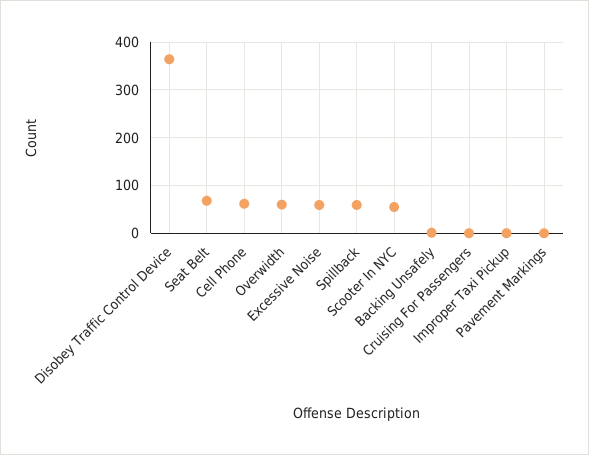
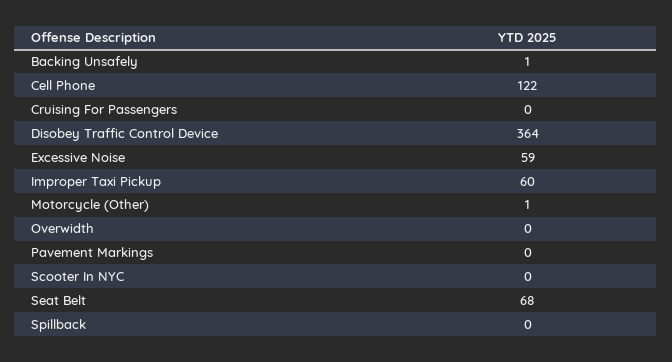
Cell Phone: 60 -> 122
Overwidth: 60 -> 0
Spillback: 60 -> 0
Scooter In NYC: 60 -> 0
Improper Taxi Pickup: 0 -> 60
Motorcycle (Other): none -> 1

